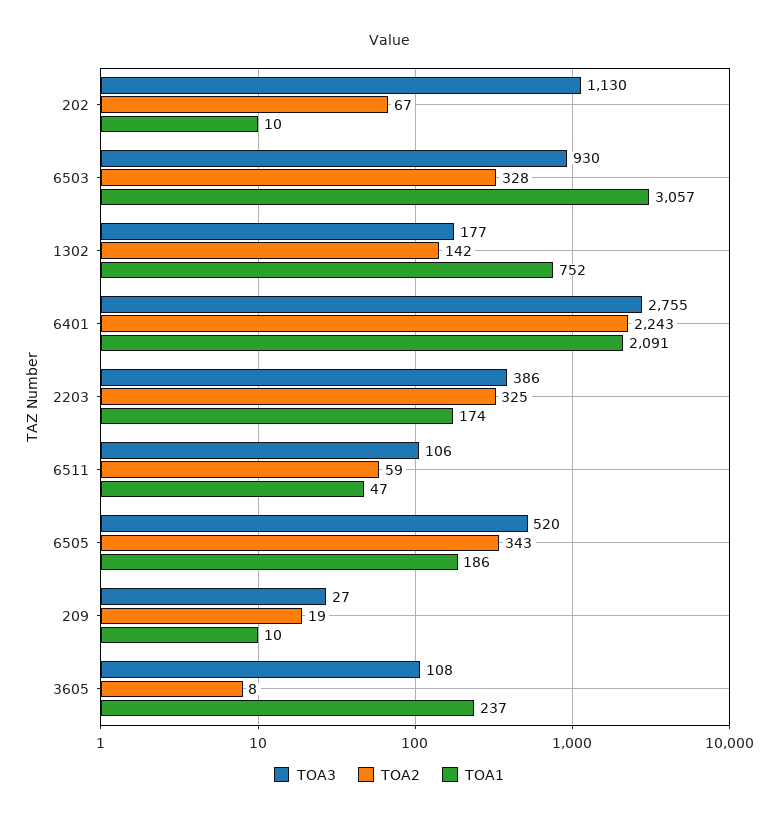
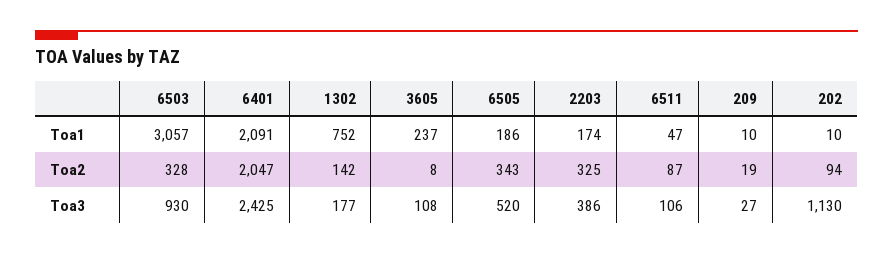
TOA2, 202: 67 -> 94
TOA3, 6401: 2755 -> 2425
TOA2, 6401: 2243 -> 2047
TOA2, 6511: 59 -> 87

